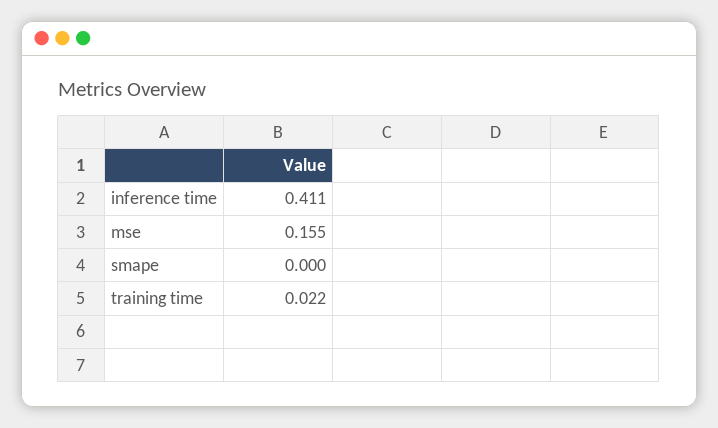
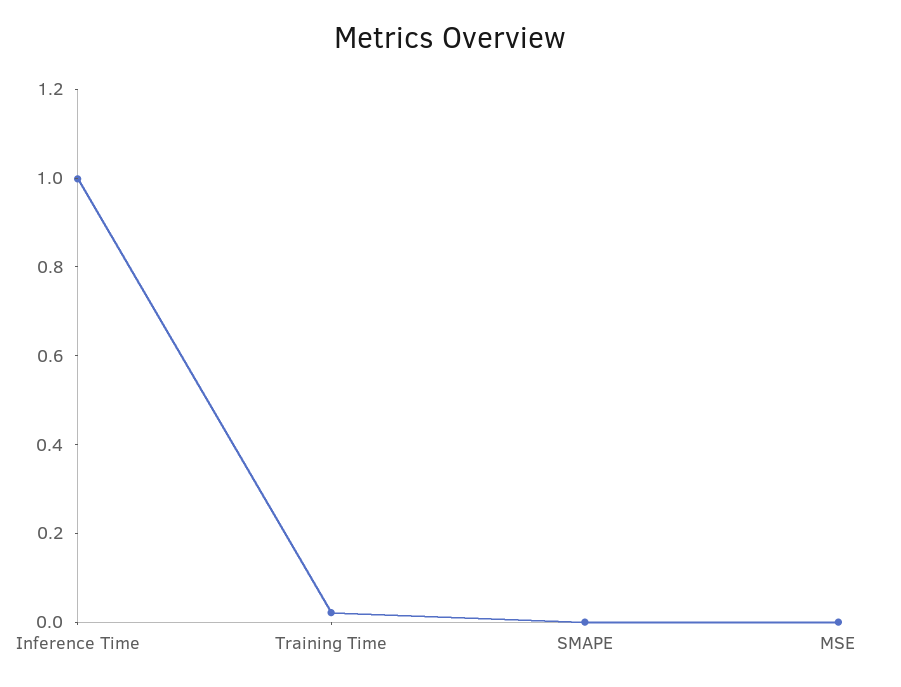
inference time: 0.411 -> 1
mse: 0.155 -> 0

